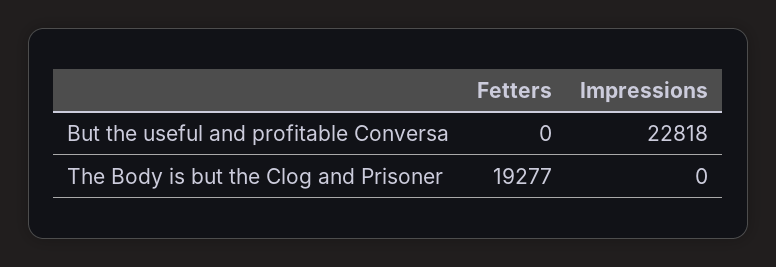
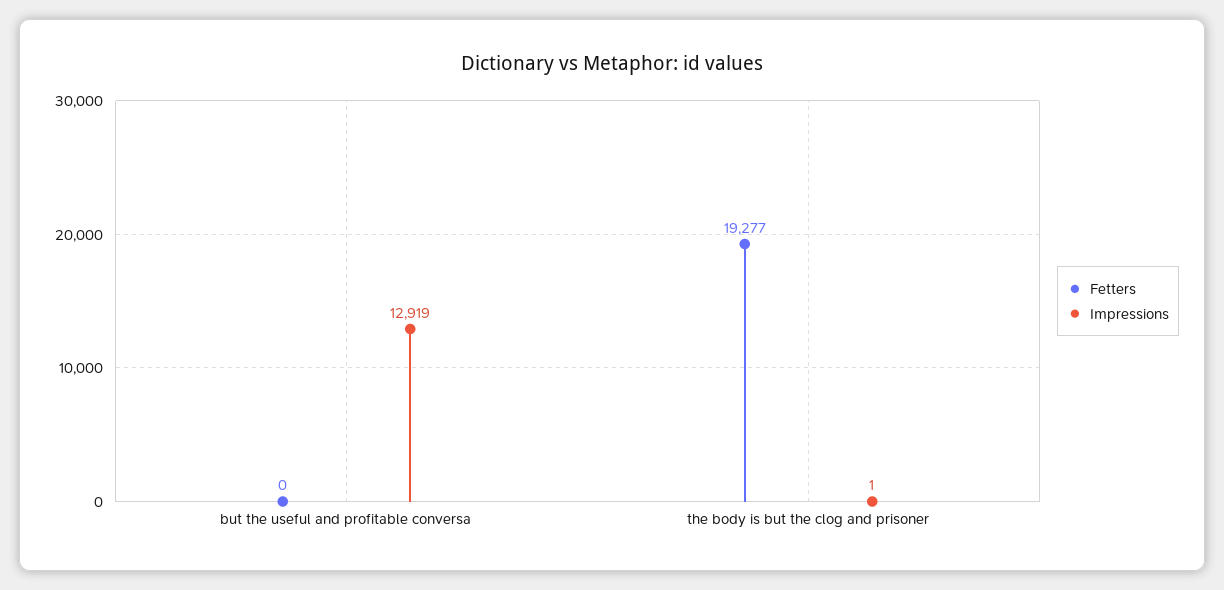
Impressions, But the useful and profitable Conversa: 22818 -> 12919
Impressions, The Body is but the Clog and Prisoner: 0 -> 1

